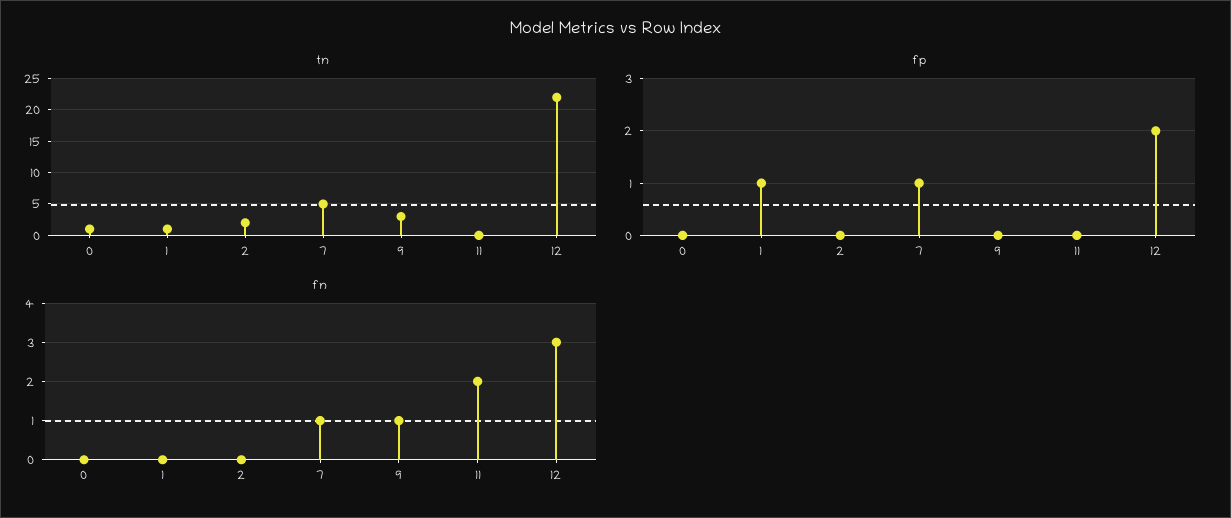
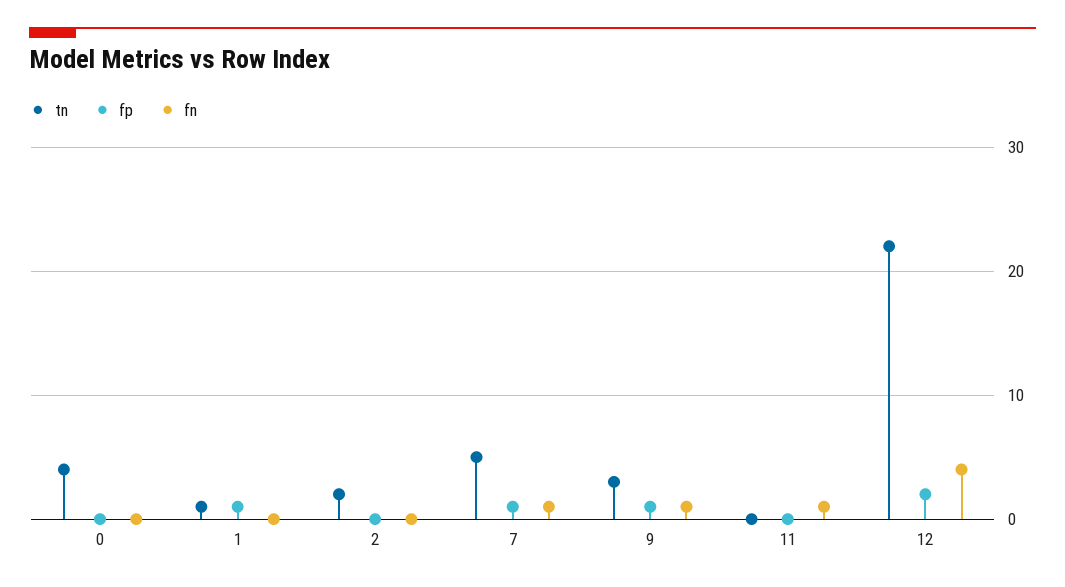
tn, 0: 1 -> 4
fp, 9: 0 -> 1
fn, 11: 2 -> 1
fn, 12: 3 -> 4

